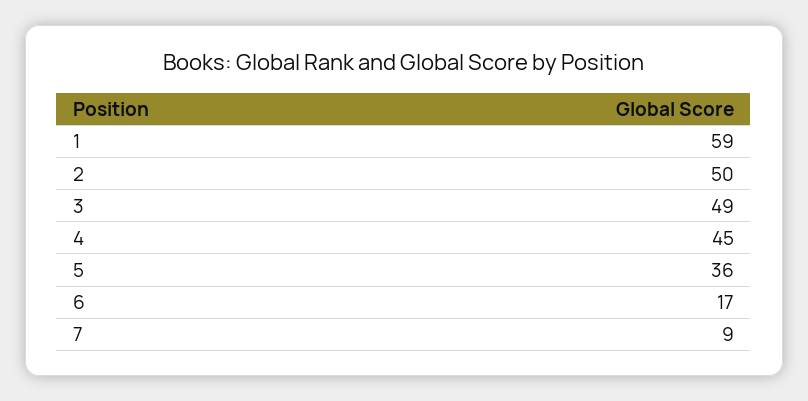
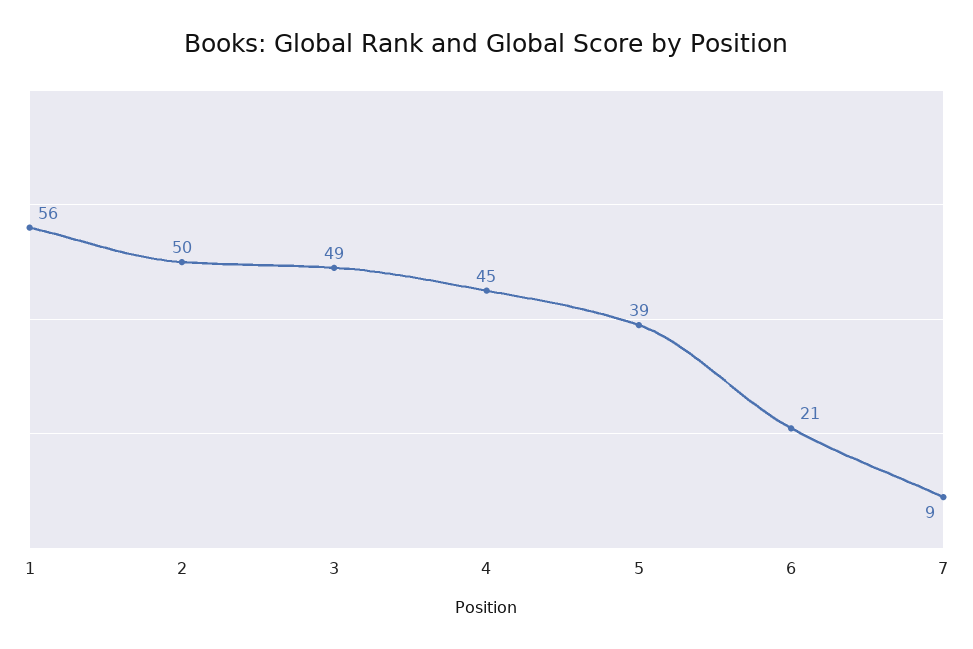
1: 59 -> 56
5: 36 -> 39
6: 17 -> 21

